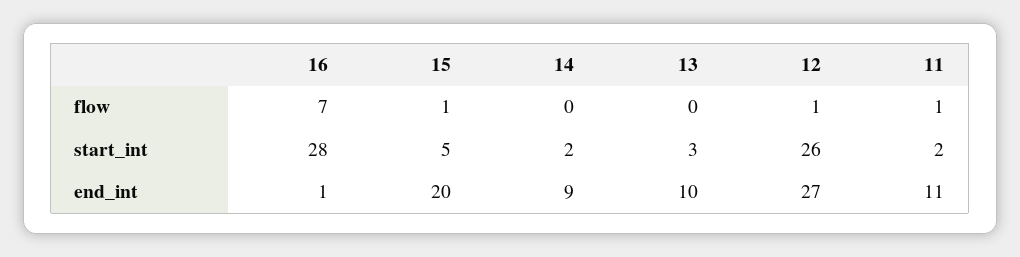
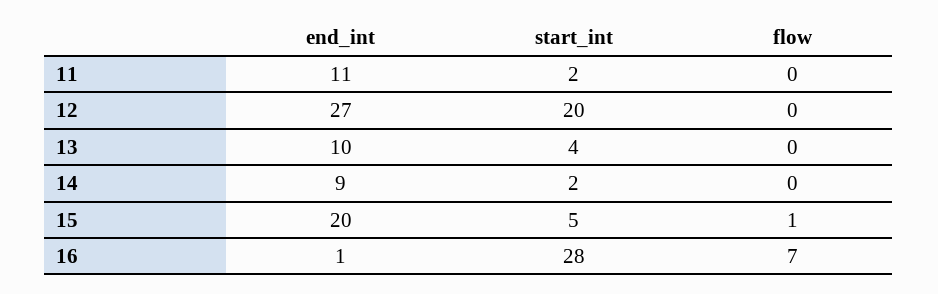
12, flow: 1 -> 0
11, flow: 1 -> 0
13, start_int: 3 -> 4
12, start_int: 26 -> 20

